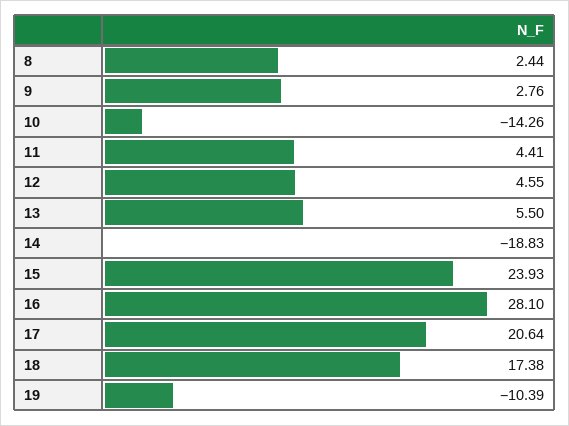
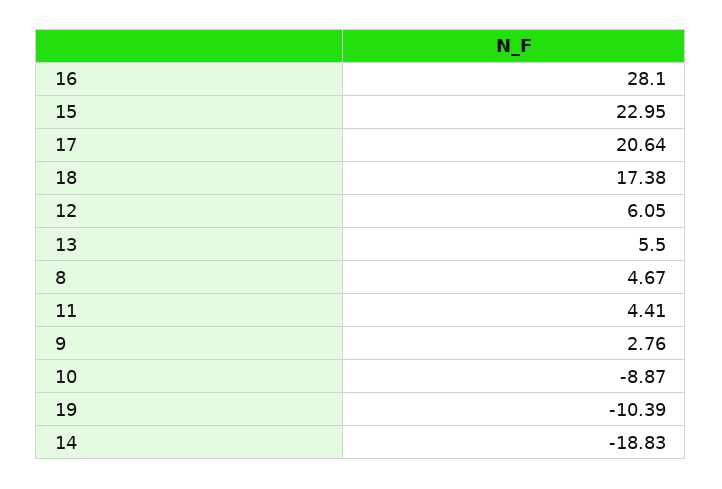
8: 2.44 -> 4.67
10: -14.26 -> -8.87
12: 4.55 -> 6.05
15: 23.93 -> 22.95

